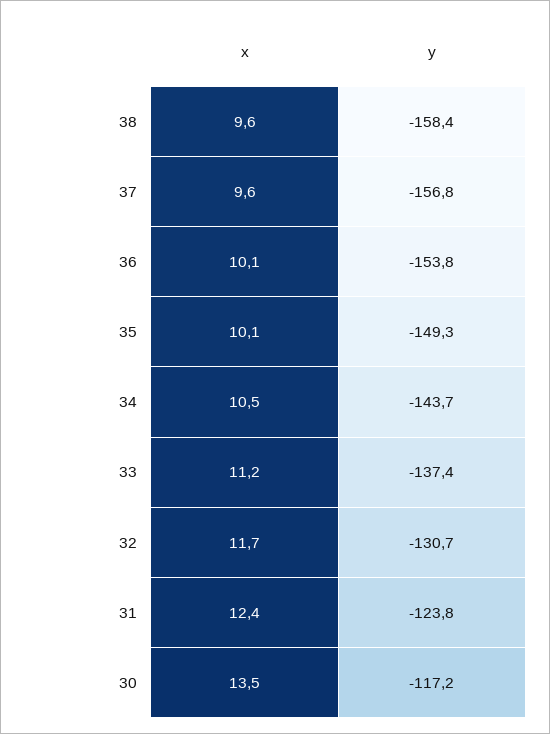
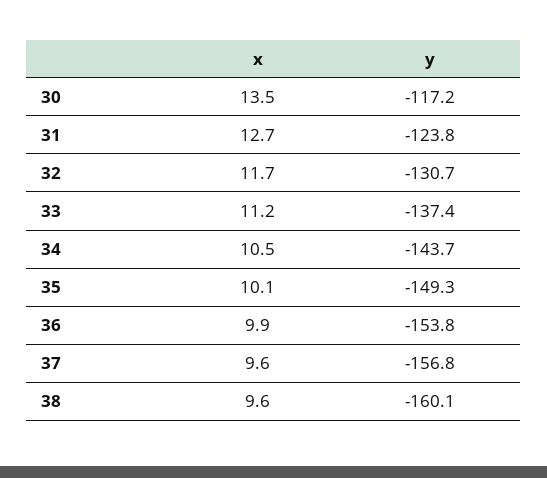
y, 38: -158.4 -> -160.1
x, 36: 10.1 -> 9.9
x, 31: 12.4 -> 12.7

